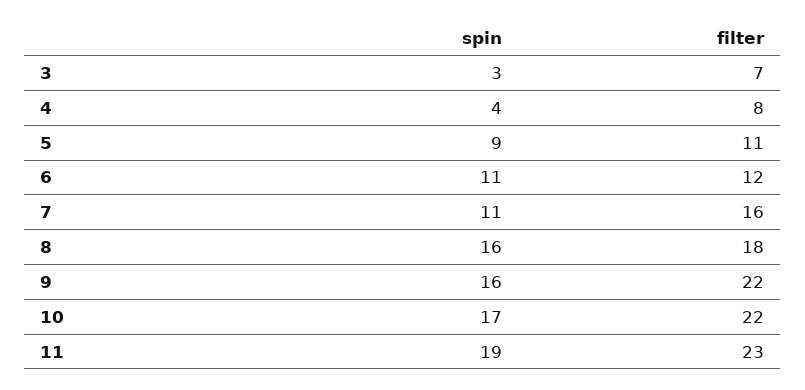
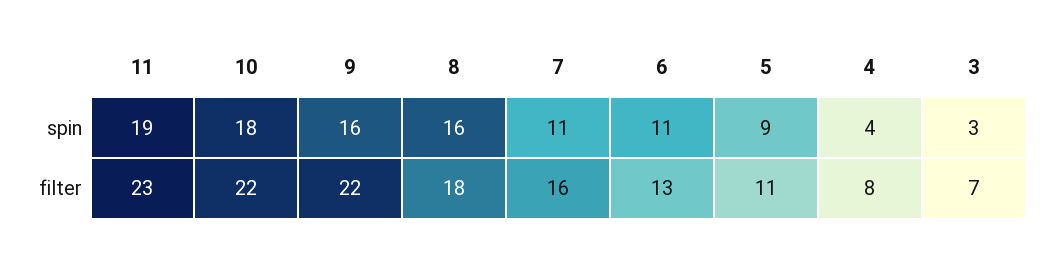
filter, 6: 12 -> 13
spin, 10: 17 -> 18

